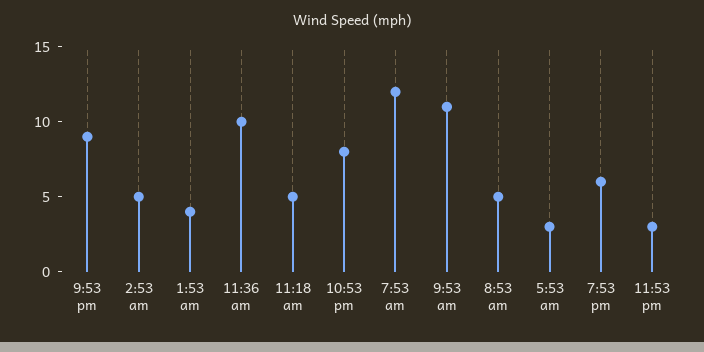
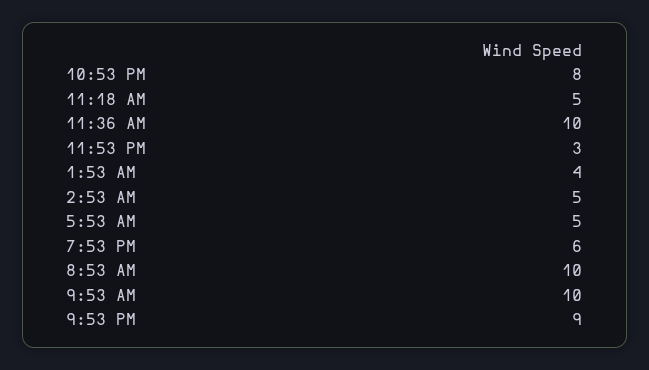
7:53 am: 12 -> none
9:53 am: 11 -> 10
8:53 am: 5 -> 10
5:53 am: 3 -> 5

